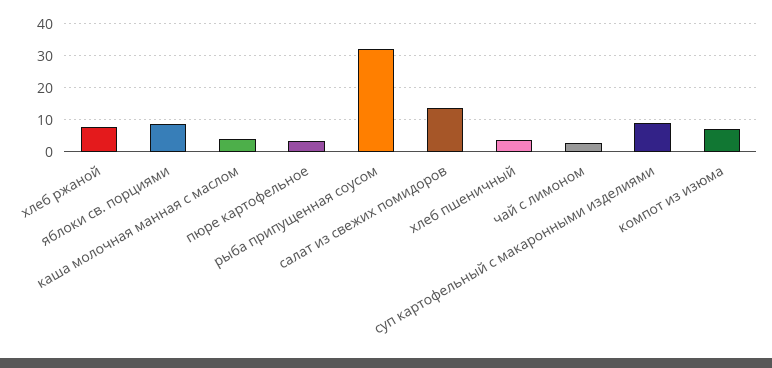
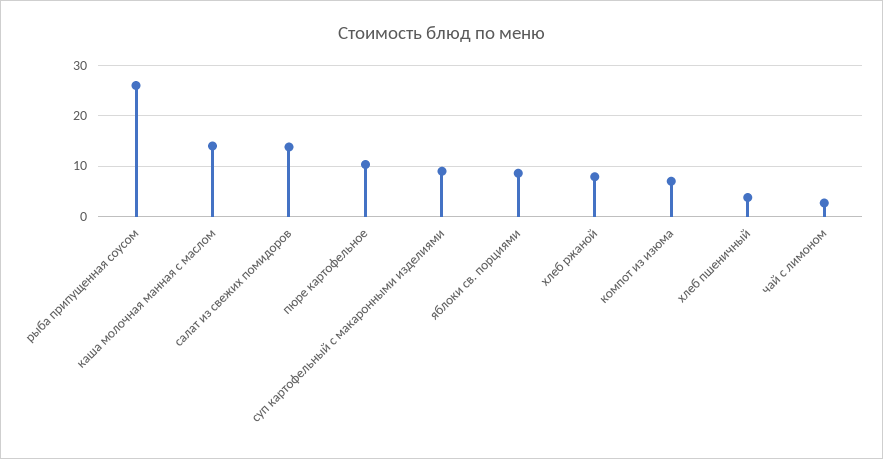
каша молочная манная с маслом: 4 -> 14
пюре картофельное: 4 -> 10
рыба припущенная соусом: 32 -> 26

